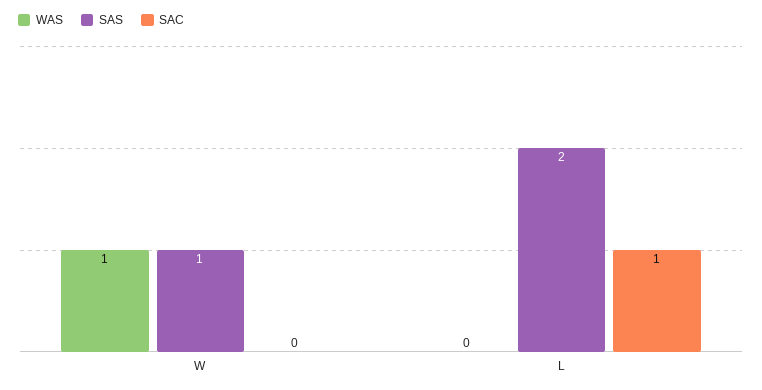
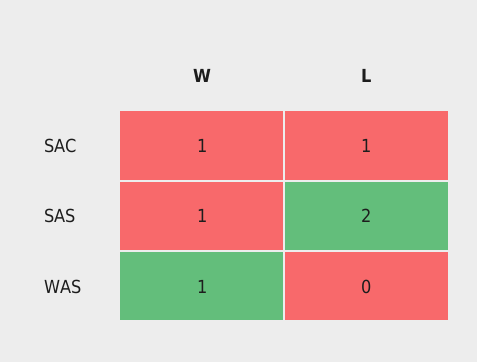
SAC, W: 0 -> 1

